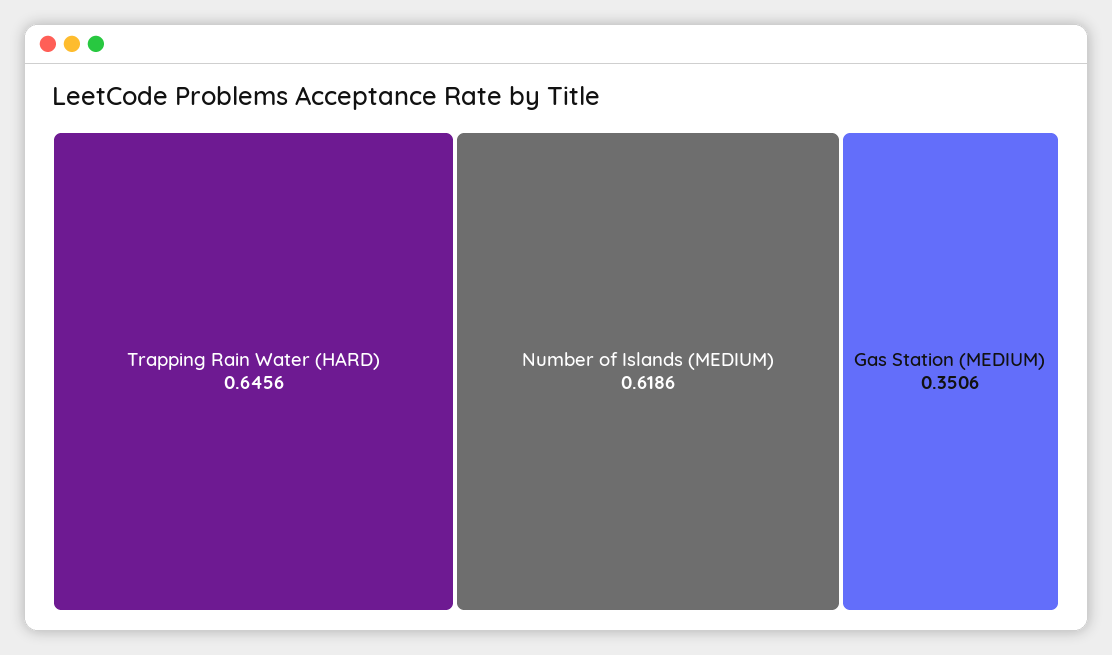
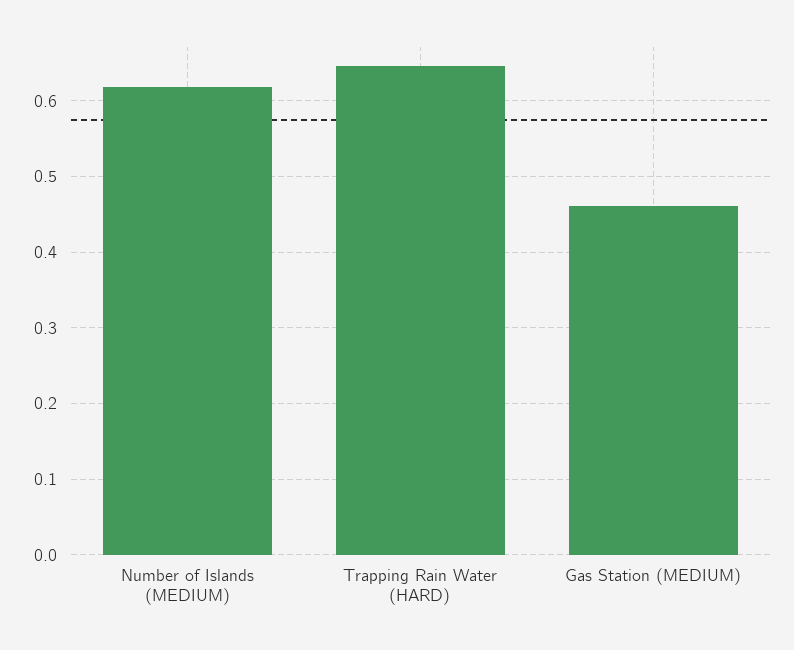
Gas Station (MEDIUM): 0.3506 -> 0.46

